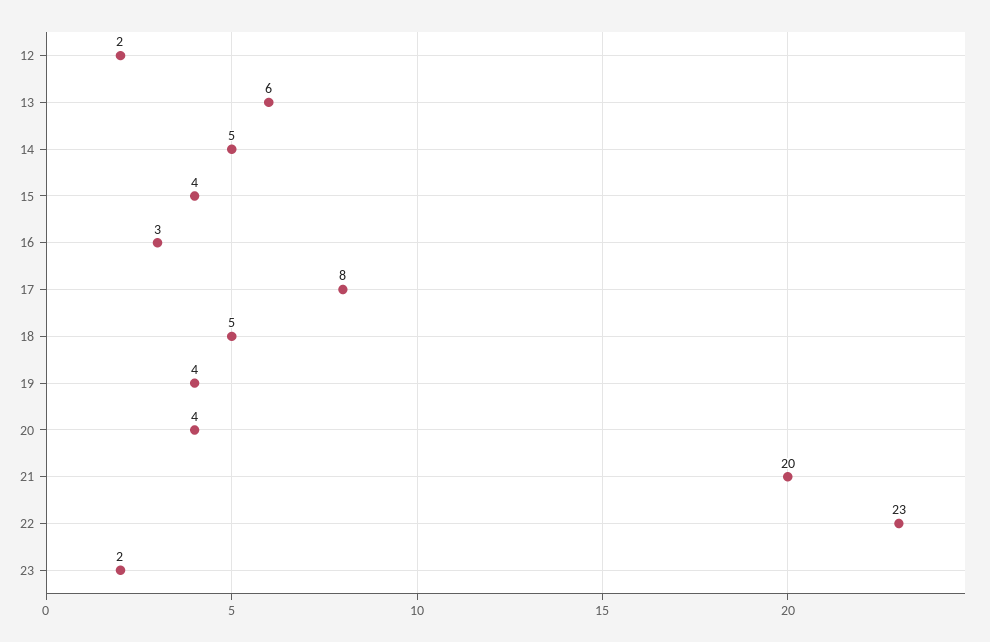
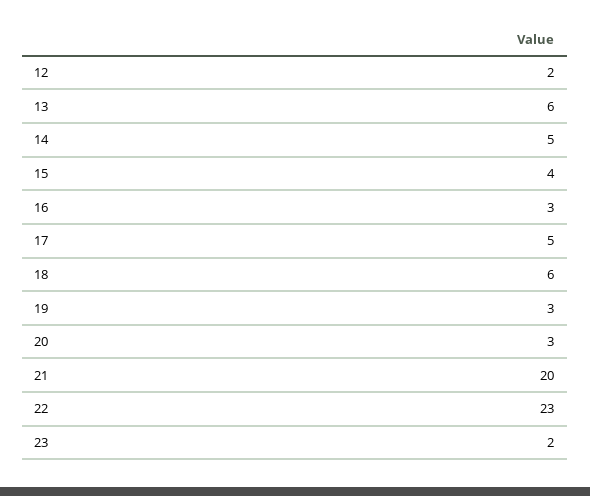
17: 8 -> 5
18: 5 -> 6
19: 4 -> 3
20: 4 -> 3

